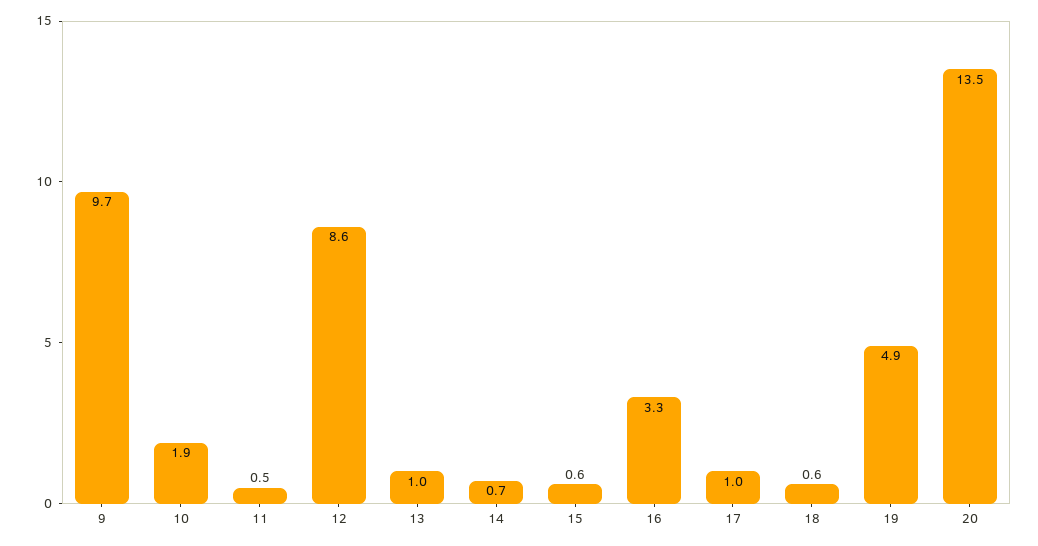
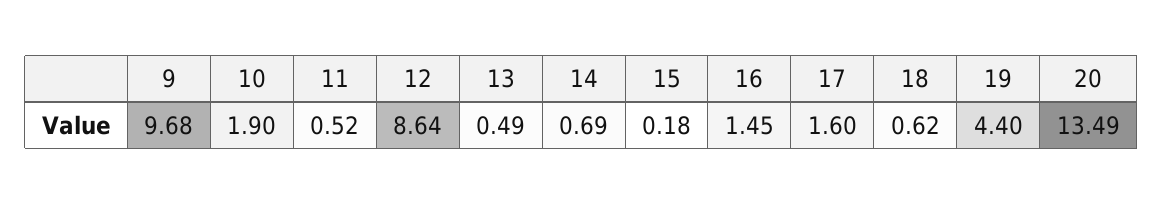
13: 1 -> 0.49
15: 0.6 -> 0.18
16: 3.3 -> 1.45
17: 1 -> 1.6
19: 4.9 -> 4.4

